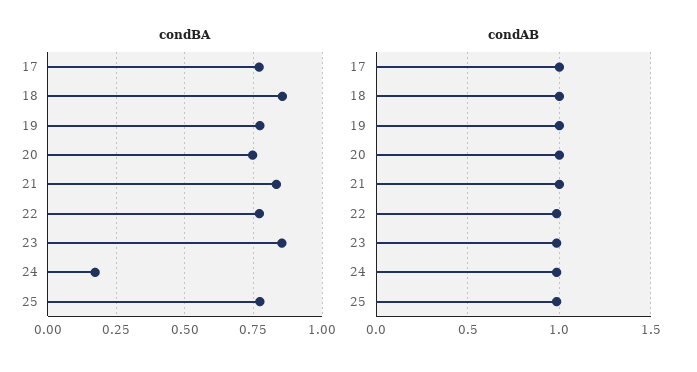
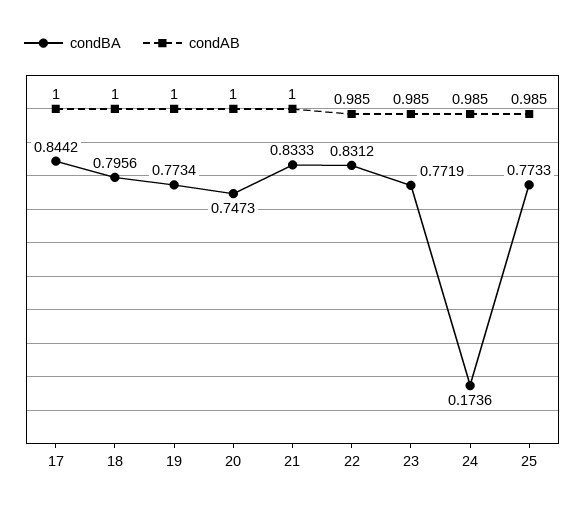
condBA, 17: 0.775 -> 0.8442
condBA, 18: 0.85 -> 0.7956
condBA, 22: 0.775 -> 0.8312
condBA, 23: 0.85 -> 0.7719

